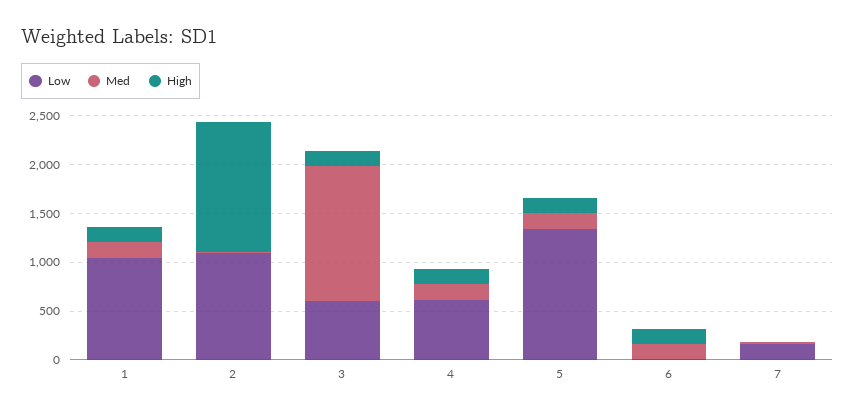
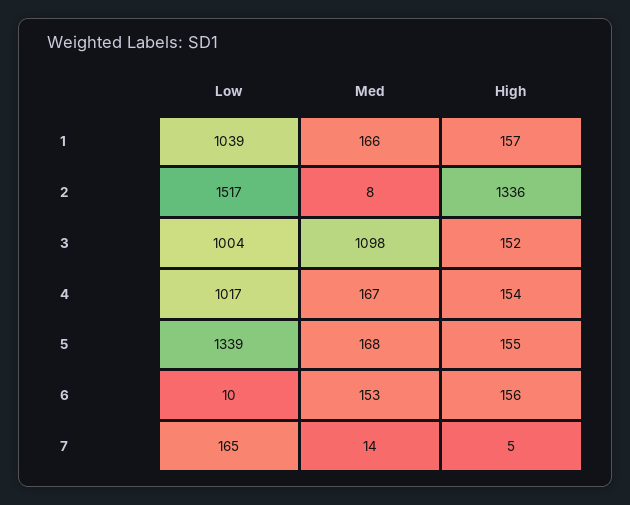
Low, 2: 1100 -> 1517
Low, 3: 600 -> 1004
Med, 3: 1400 -> 1098
Low, 4: 600 -> 1017

